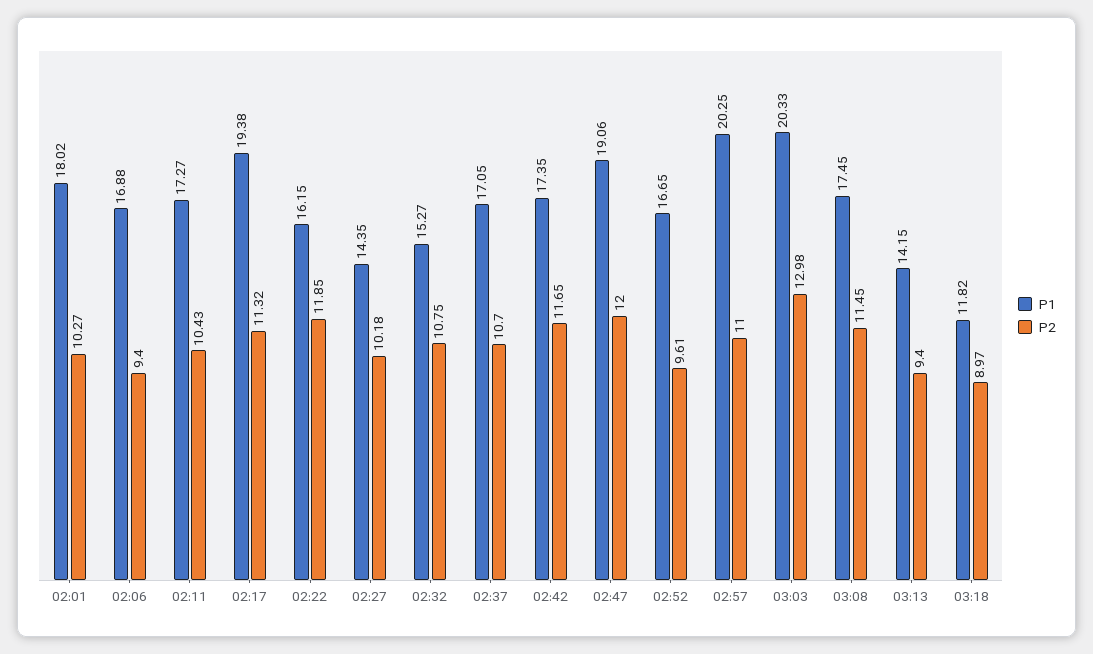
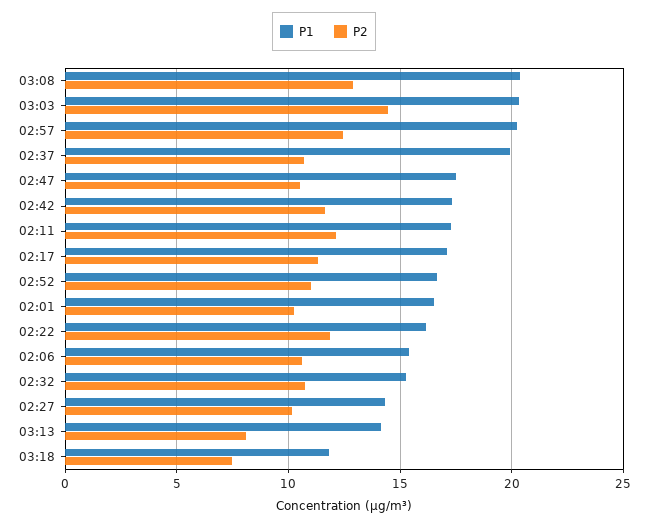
P1, 02:01: 18.02 -> 16.5
P1, 02:06: 16.88 -> 15.5
P2, 02:06: 9.4 -> 10.5
P2, 02:11: 10.43 -> 12
P1, 02:17: 19.38 -> 17
P1, 02:37: 17.05 -> 20
P1, 02:47: 19.06 -> 17.5
P2, 02:47: 12 -> 10.5
P2, 02:52: 9.61 -> 11
P2, 02:57: 11 -> 12.5
P2, 03:03: 12.98 -> 14.5
P1, 03:08: 17.45 -> 20.5
P2, 03:08: 11.45 -> 13
P2, 03:13: 9.4 -> 8
P2, 03:18: 8.97 -> 7.5

